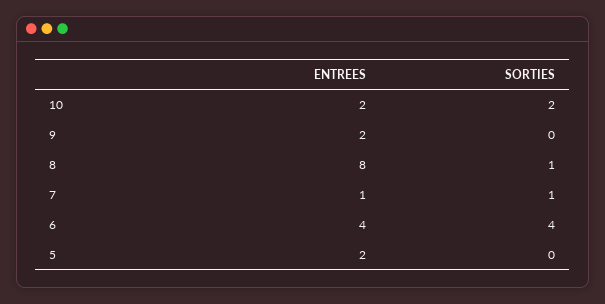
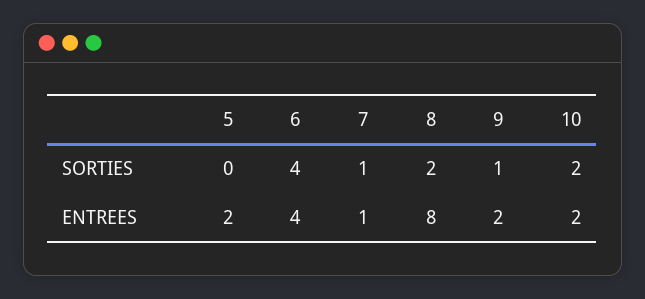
SORTIES, 9: 0 -> 1
SORTIES, 8: 1 -> 2

